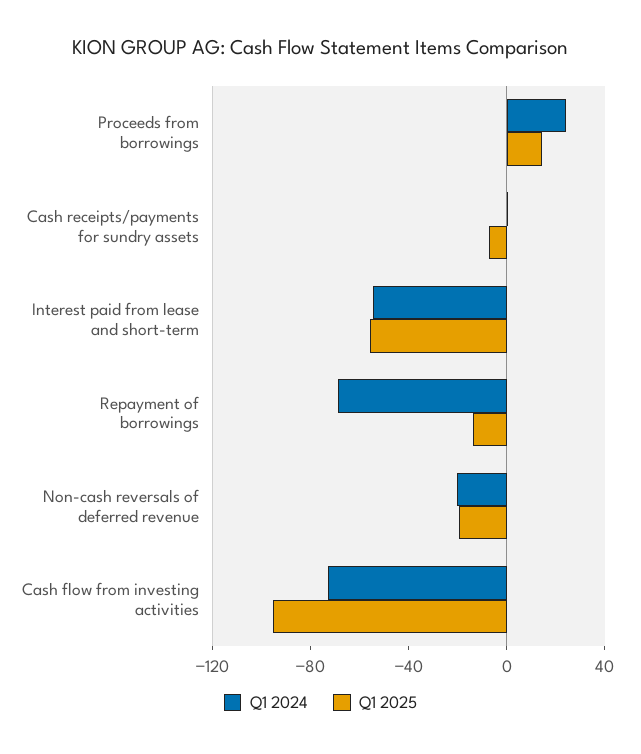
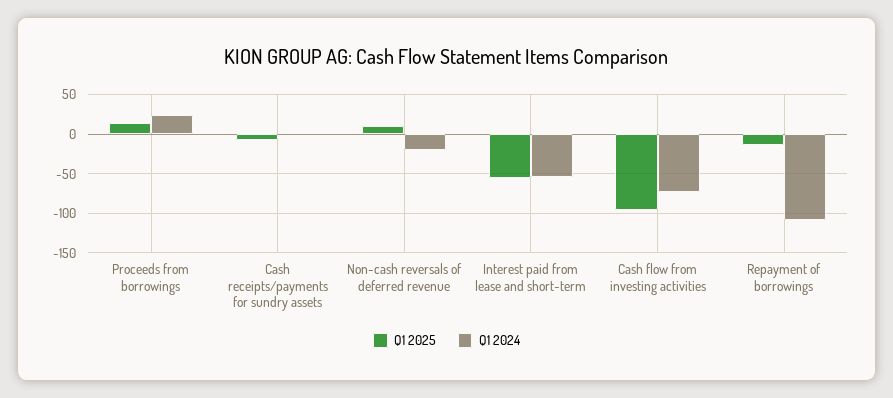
Q1 2024, Repayment of borrowings: -70 -> -110
Q1 2025, Non-cash reversals of deferred revenue: -20 -> 10

